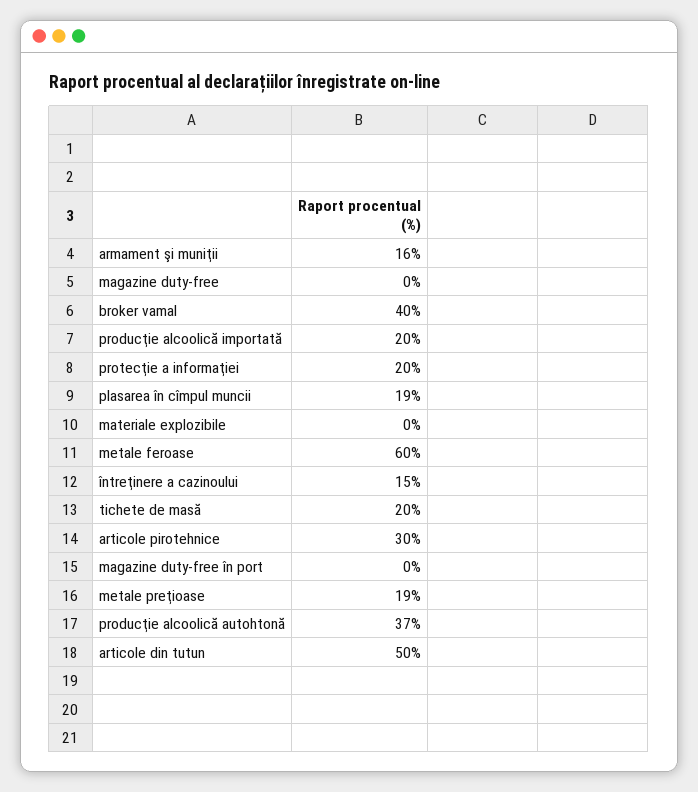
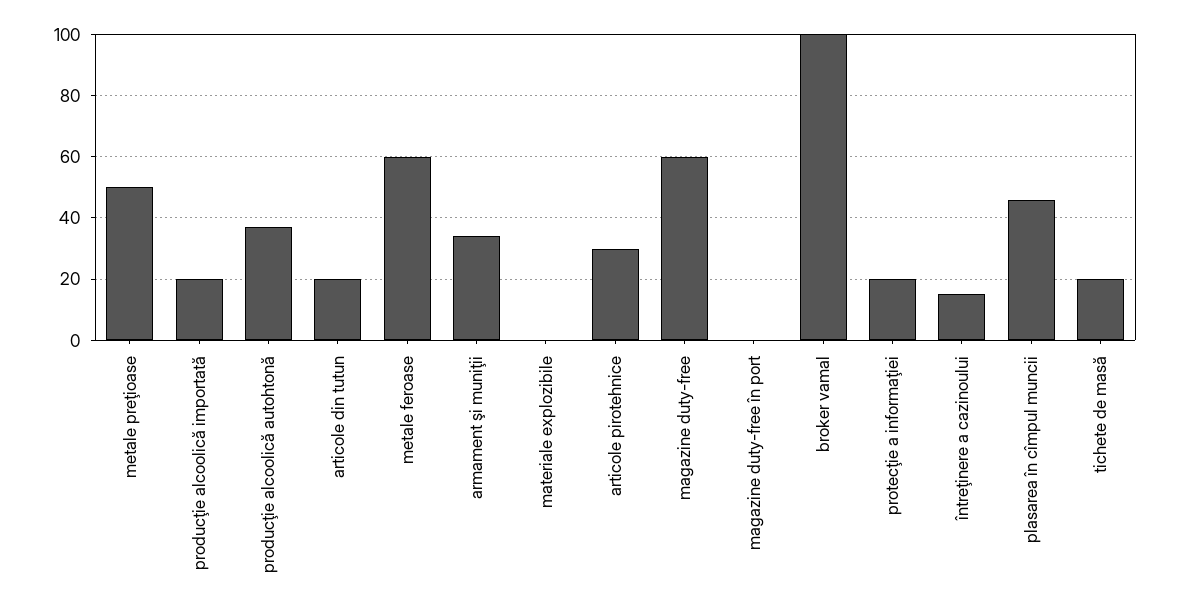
armament şi muniţii: 16 -> 35
magazine duty-free: 0 -> 60
broker vamal: 40 -> 100
plasarea în cîmpul muncii: 19 -> 45
metale preţioase: 19 -> 50
articole din tutun: 50 -> 20

